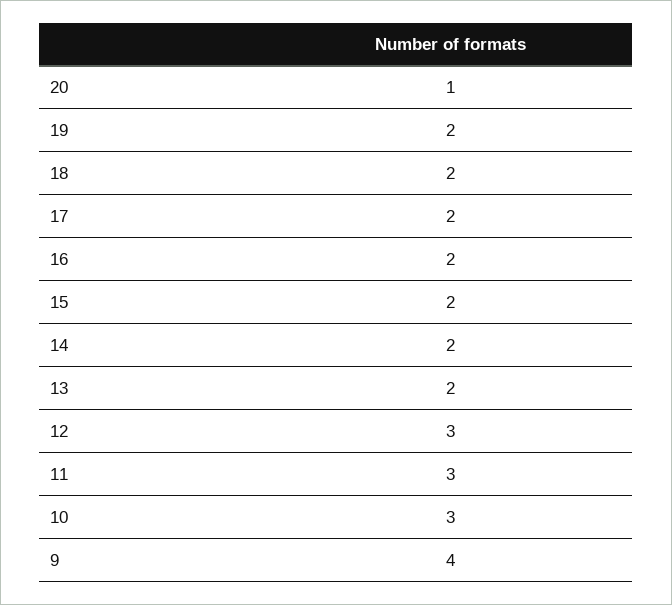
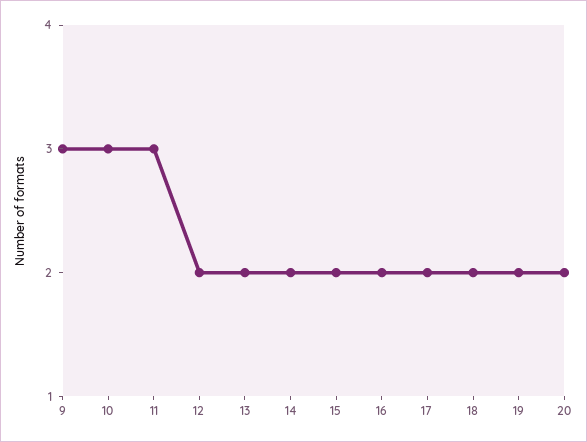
20: 1 -> 2
12: 3 -> 2
9: 4 -> 3

